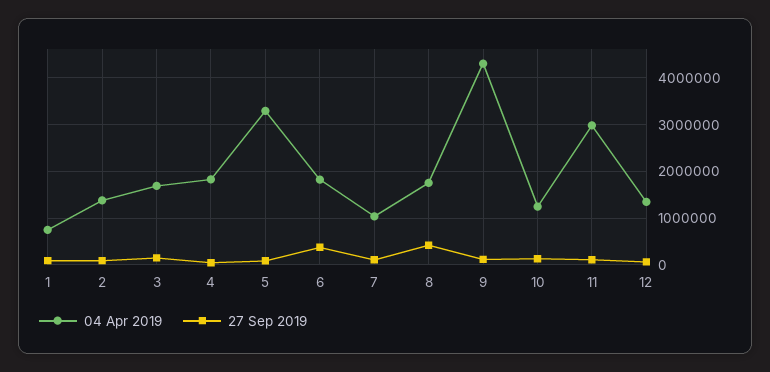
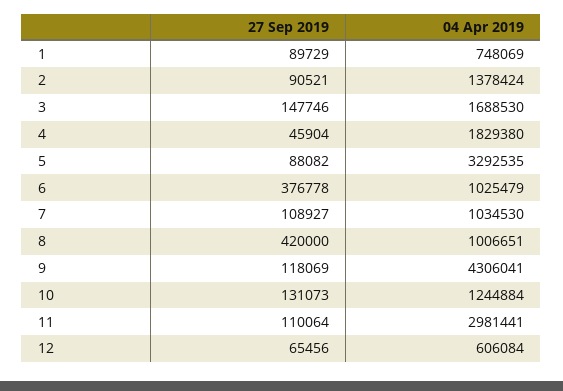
04 Apr 2019, 6: 1800000 -> 1025479
04 Apr 2019, 8: 1800000 -> 1006651
04 Apr 2019, 12: 1400000 -> 606084

